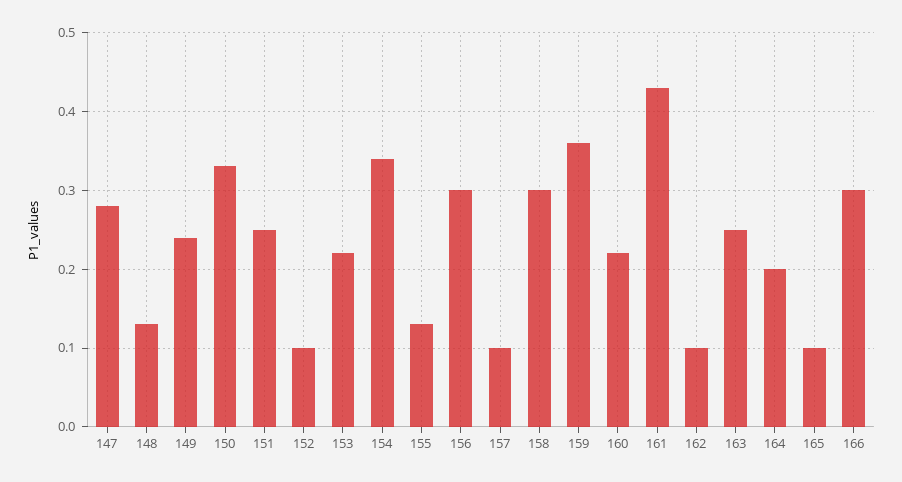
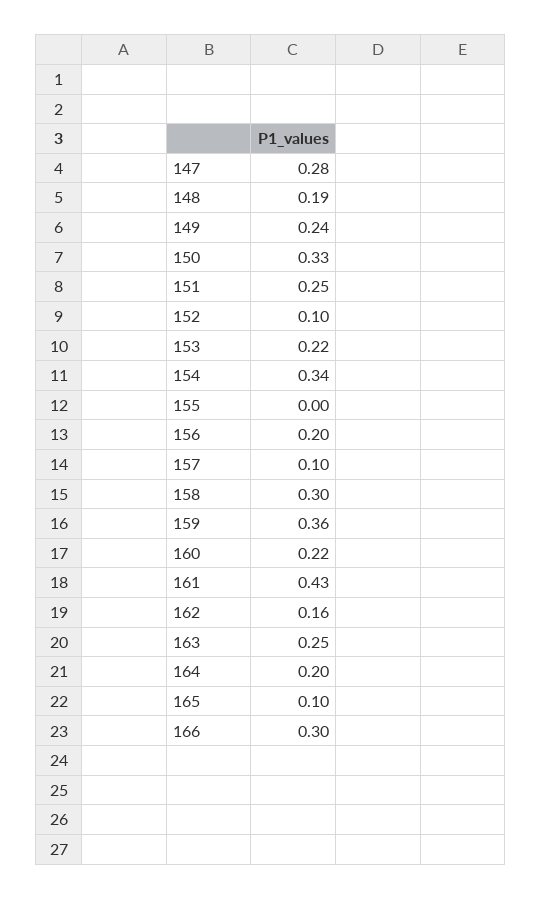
148: 0.13 -> 0.19
155: 0.13 -> 0
156: 0.3 -> 0.2
162: 0.1 -> 0.16

